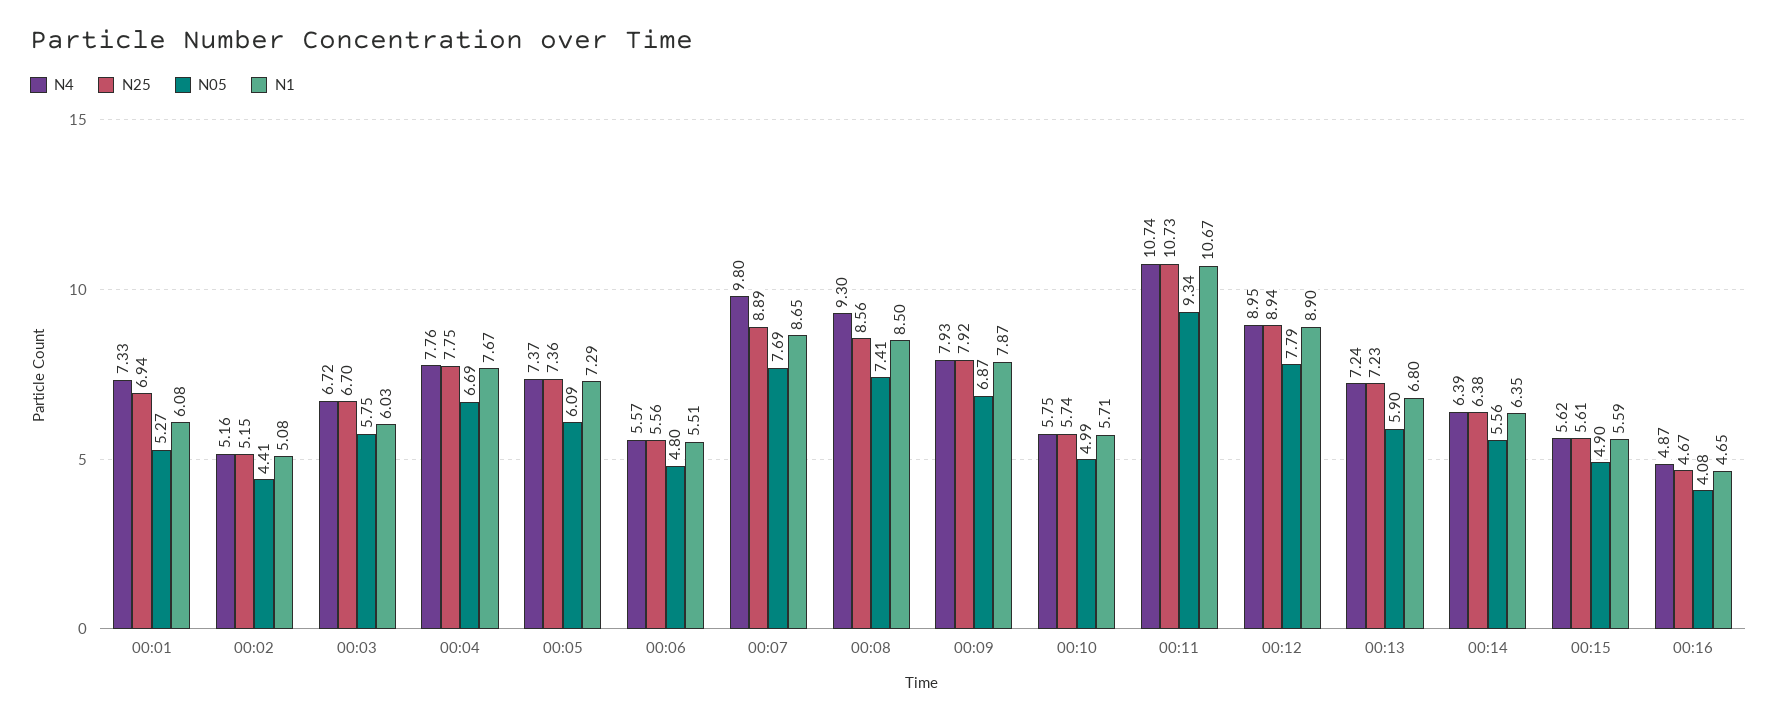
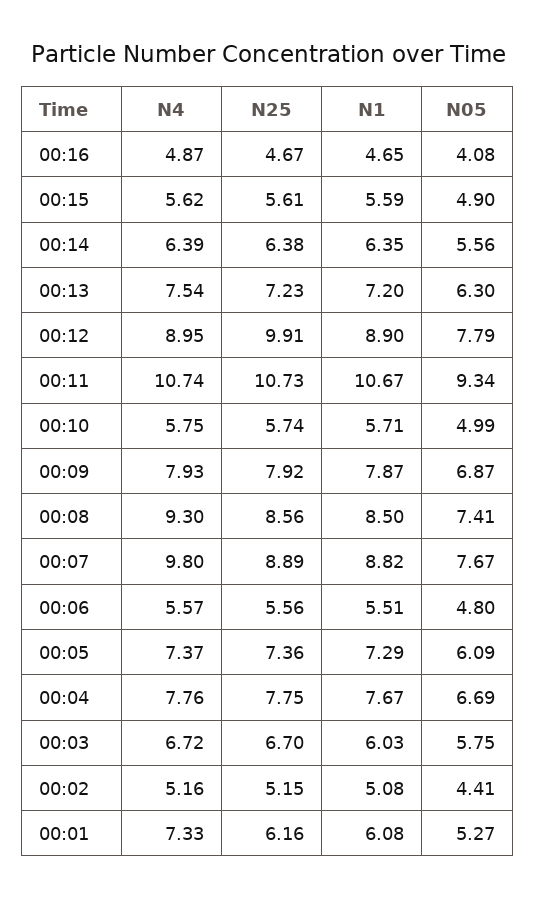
N25, 00:01: 6.94 -> 6.16
N05, 00:07: 7.69 -> 7.67
N1, 00:07: 8.65 -> 8.82
N25, 00:12: 8.94 -> 9.91
N4, 00:13: 7.24 -> 7.54
N05, 00:13: 5.9 -> 6.3
N1, 00:13: 6.8 -> 7.2

